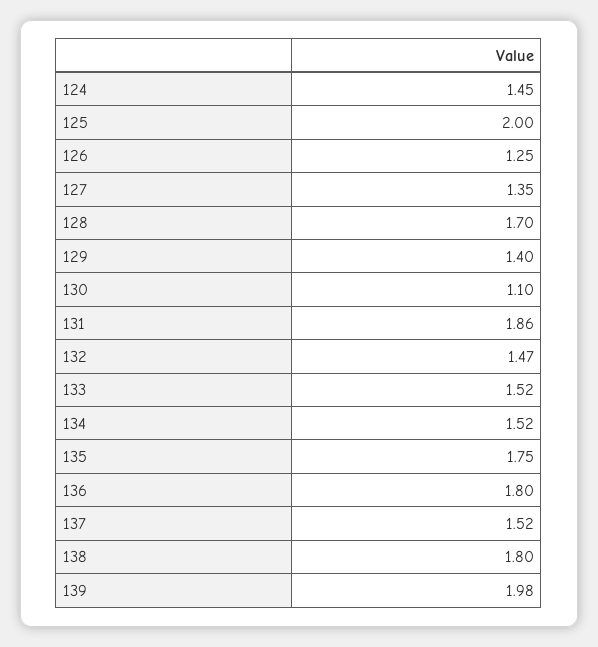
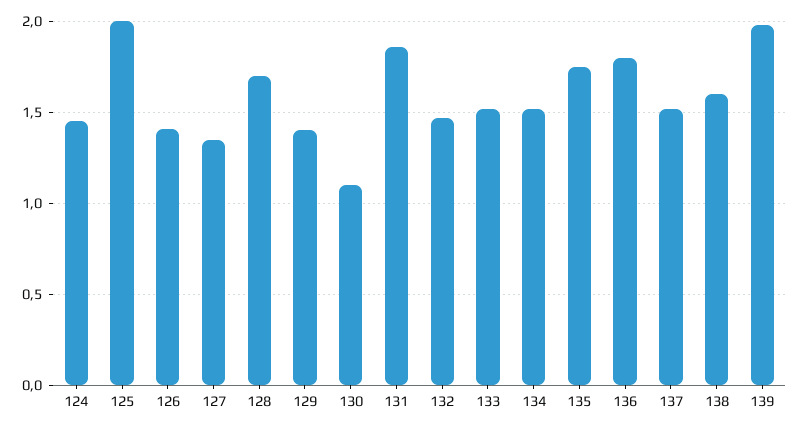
126: 1.25 -> 1.4
138: 1.8 -> 1.6

